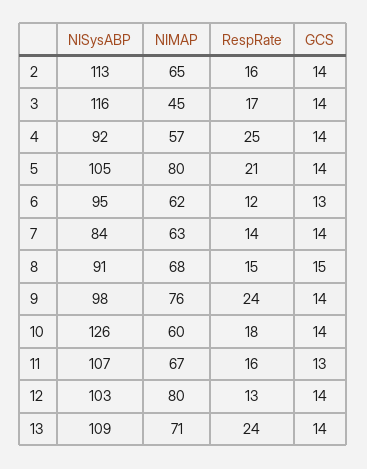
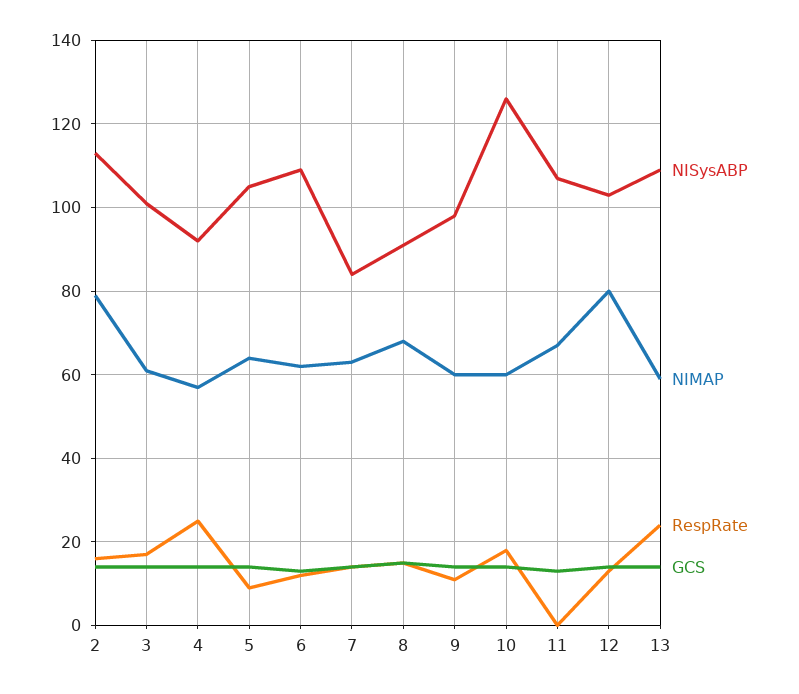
NIMAP, 2: 65 -> 80
NISysABP, 3: 116 -> 100
NIMAP, 3: 45 -> 60
NIMAP, 5: 80 -> 65
RespRate, 5: 21 -> 10
NISysABP, 6: 95 -> 110
NIMAP, 9: 76 -> 60
RespRate, 9: 24 -> 10
RespRate, 11: 16 -> 0
NIMAP, 13: 71 -> 60

